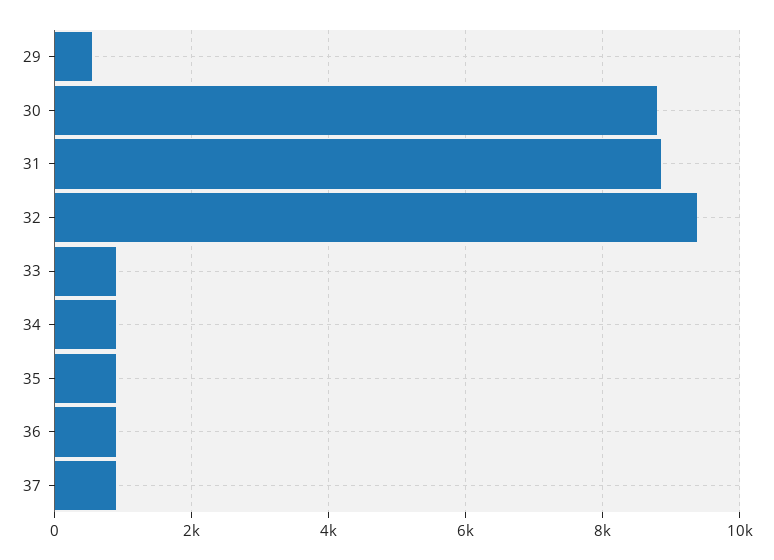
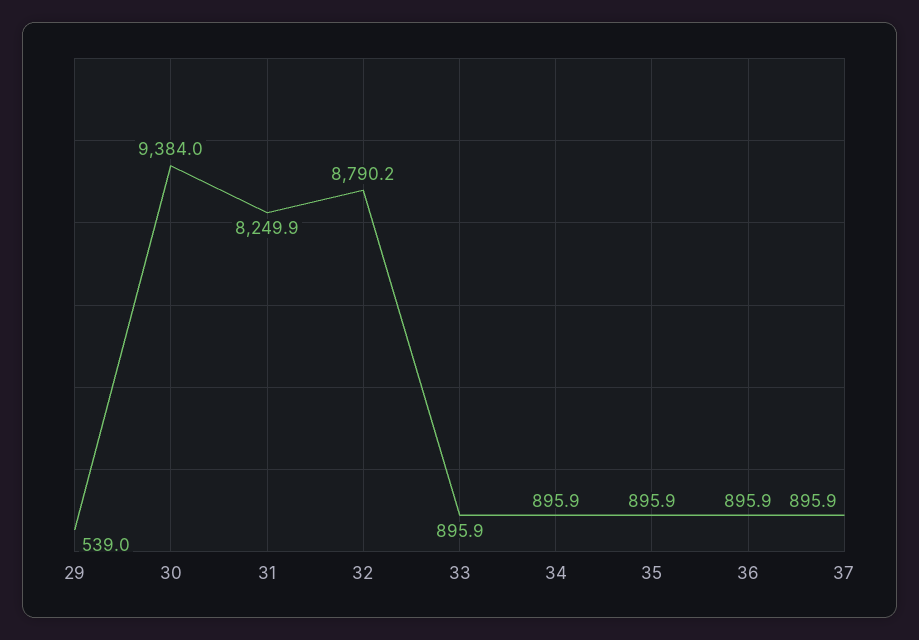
30: 8800 -> 9384
31: 8800 -> 8249.9
32: 9400 -> 8790.2

